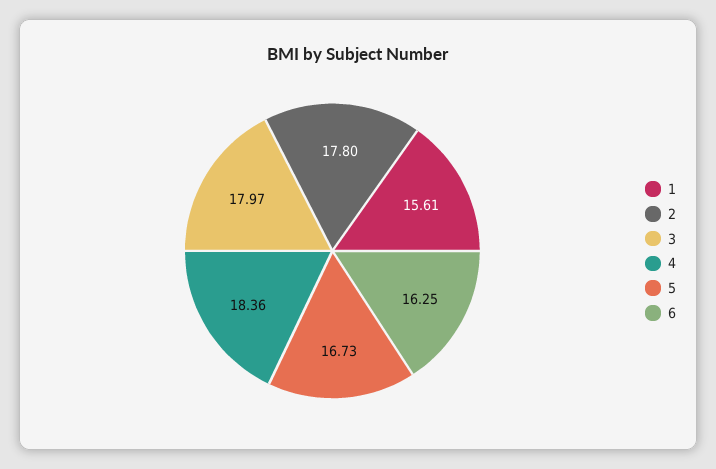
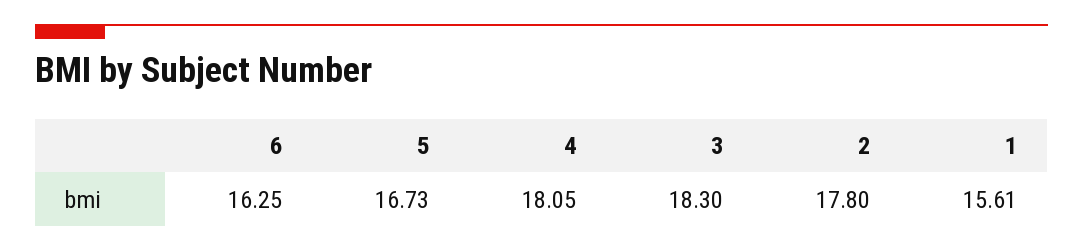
3: 17.97 -> 18.3
4: 18.36 -> 18.05

